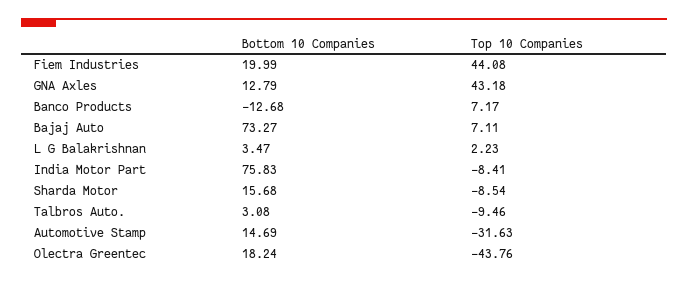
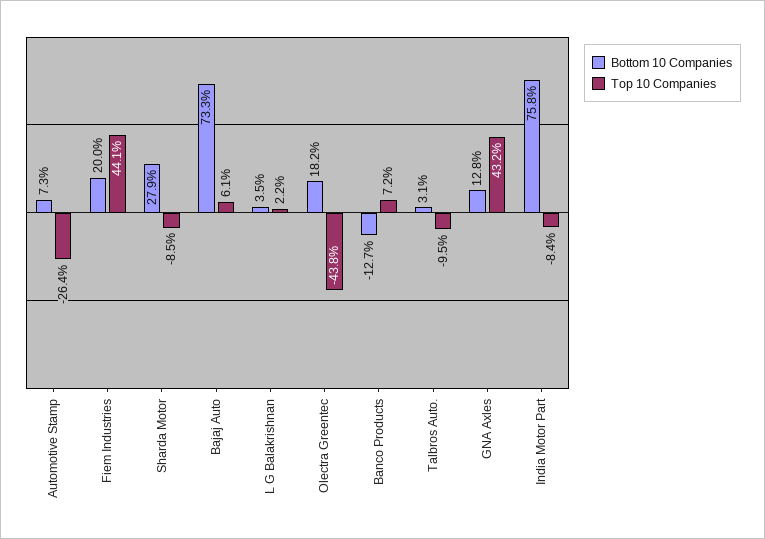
Top 10 Companies, Bajaj Auto: 7.11 -> 6.1
Bottom 10 Companies, Sharda Motor: 15.68 -> 27.9
Bottom 10 Companies, Automotive Stamp: 14.69 -> 7.3
Top 10 Companies, Automotive Stamp: -31.63 -> -26.4

